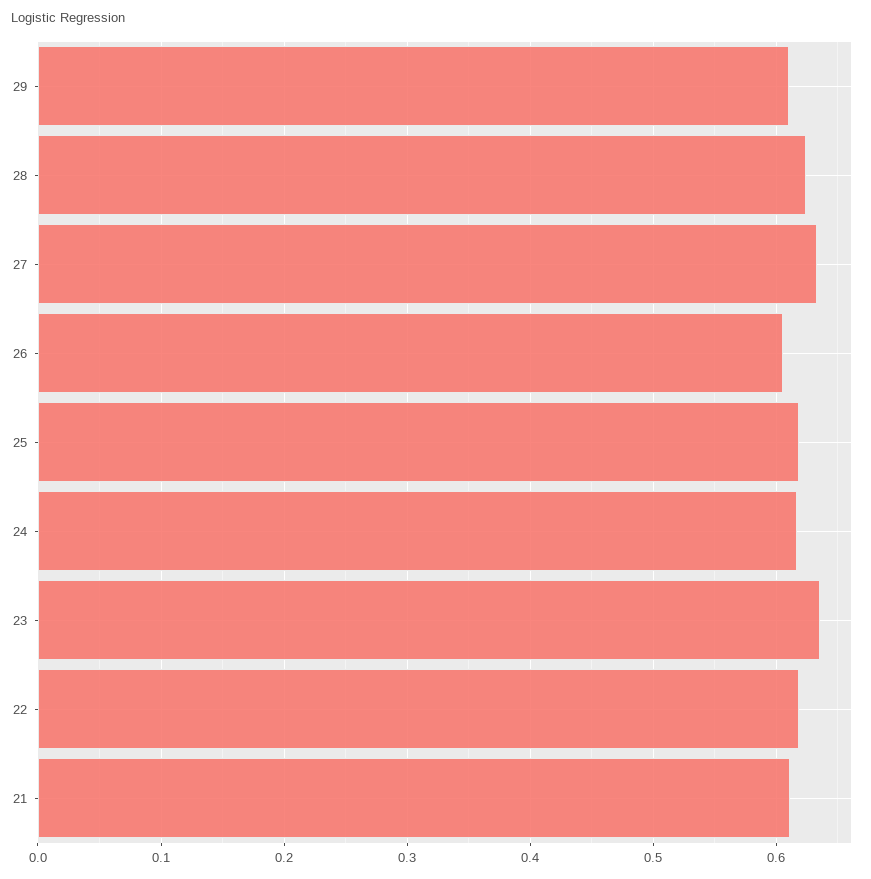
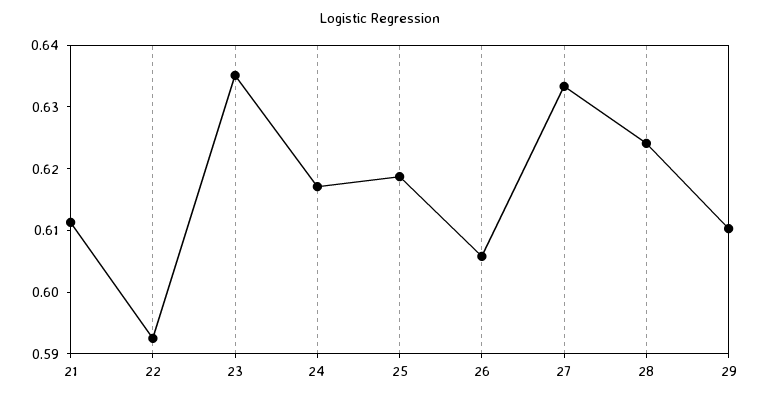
22: 0.62 -> 0.592

